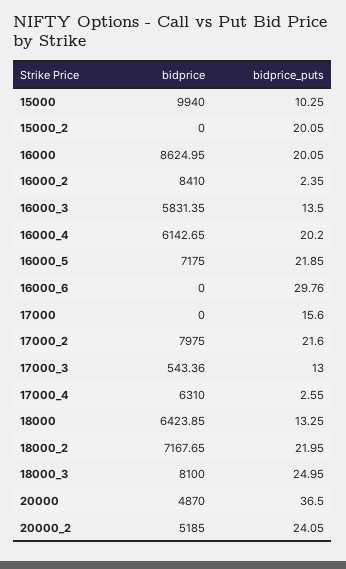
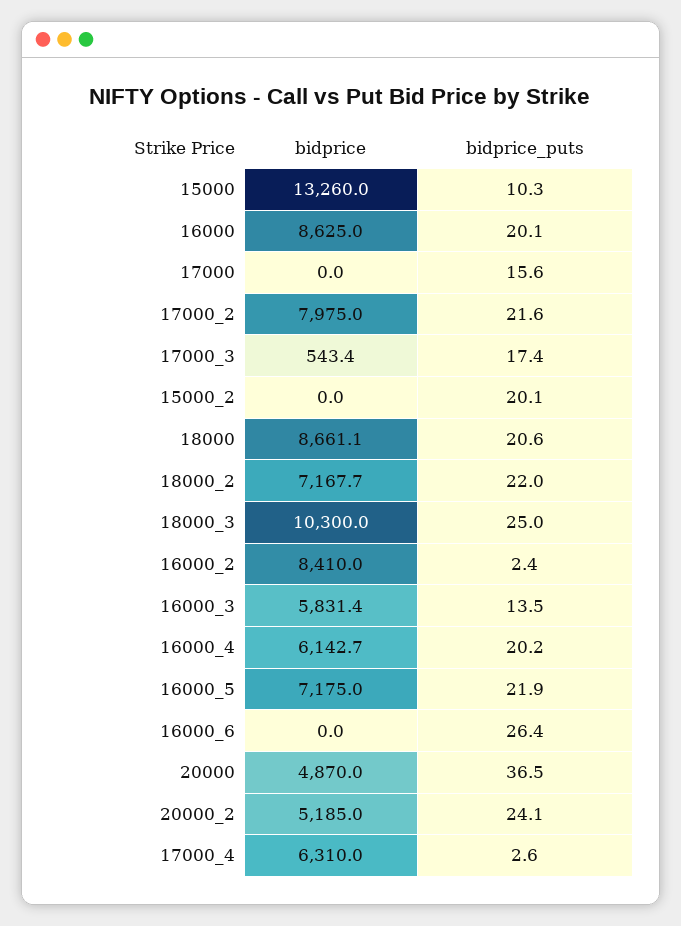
bidprice, 15000: 9940 -> 13260
bidprice_puts, 16000_6: 29.76 -> 26.4
bidprice_puts, 17000_3: 13 -> 17.4
bidprice, 18000: 6423.85 -> 8661.1
bidprice_puts, 18000: 13.25 -> 20.6
bidprice, 18000_3: 8100 -> 10300

